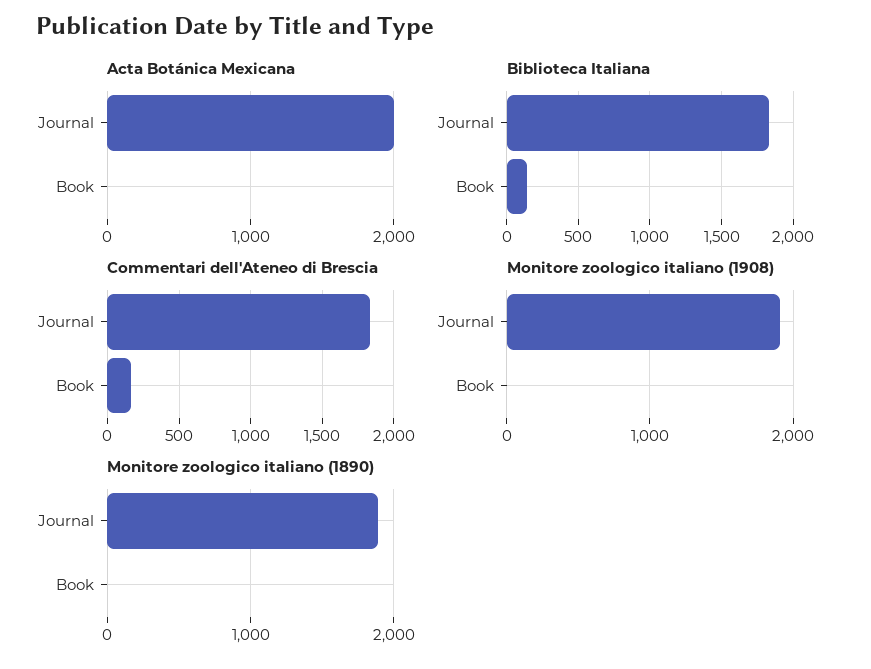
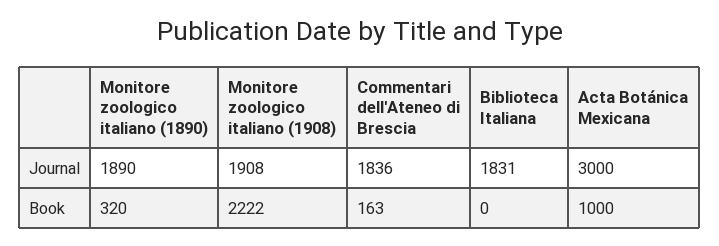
Acta Botánica Mexicana, Journal: 2000 -> 3000
Acta Botánica Mexicana, Book: 0 -> 1000
Biblioteca Italiana, Book: 150 -> 0
Monitore zoologico italiano (1908), Book: 0 -> 2222
Monitore zoologico italiano (1890), Book: 0 -> 320

